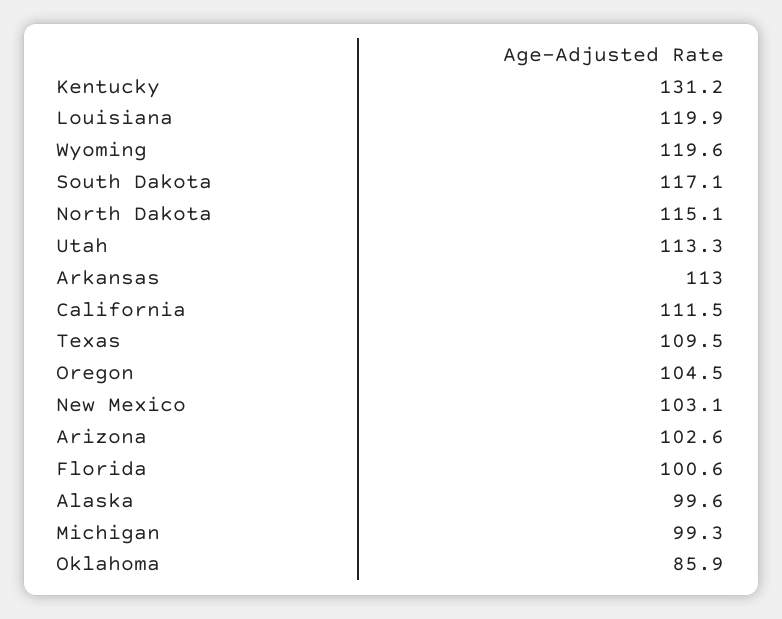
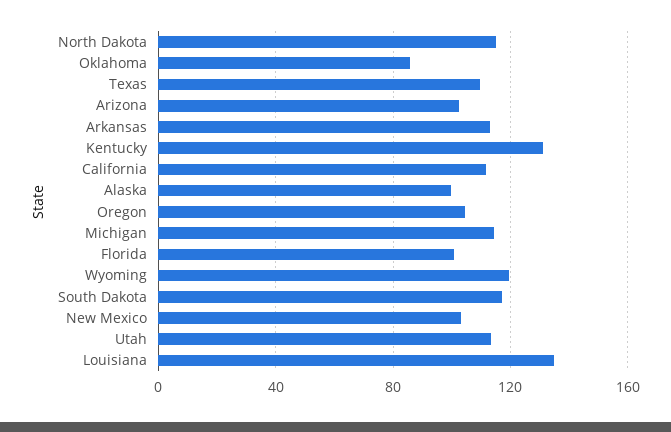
Louisiana: 119.9 -> 135
Michigan: 99.3 -> 115

